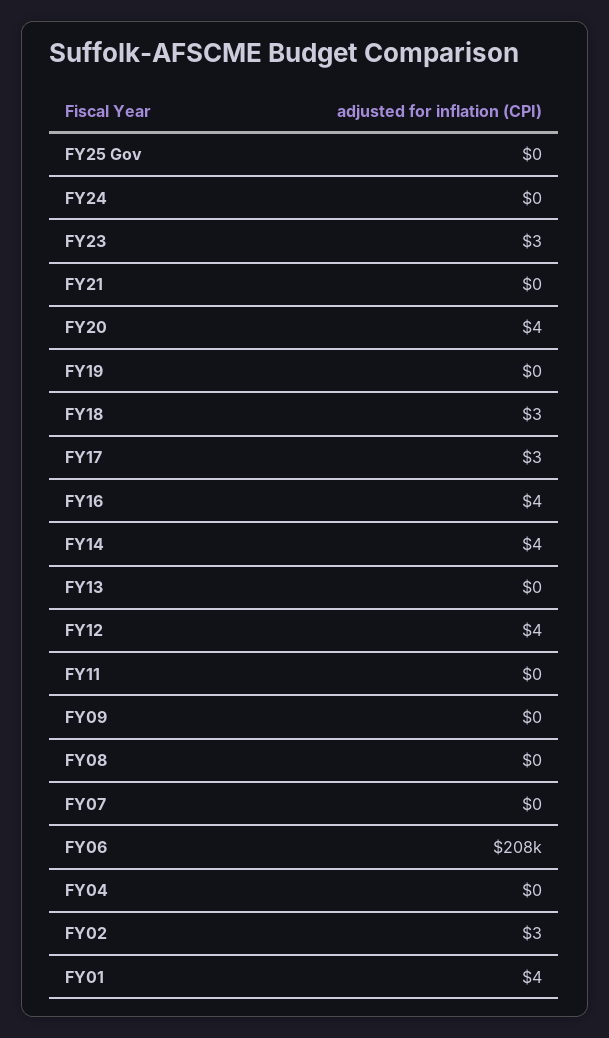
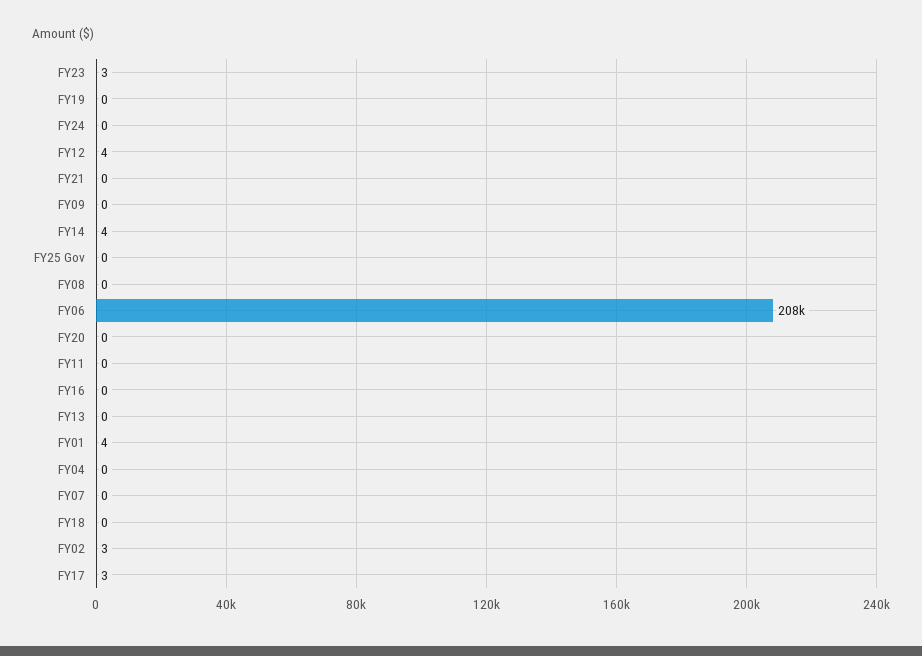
FY20: 4 -> 0
FY18: 3 -> 0
FY16: 4 -> 0

